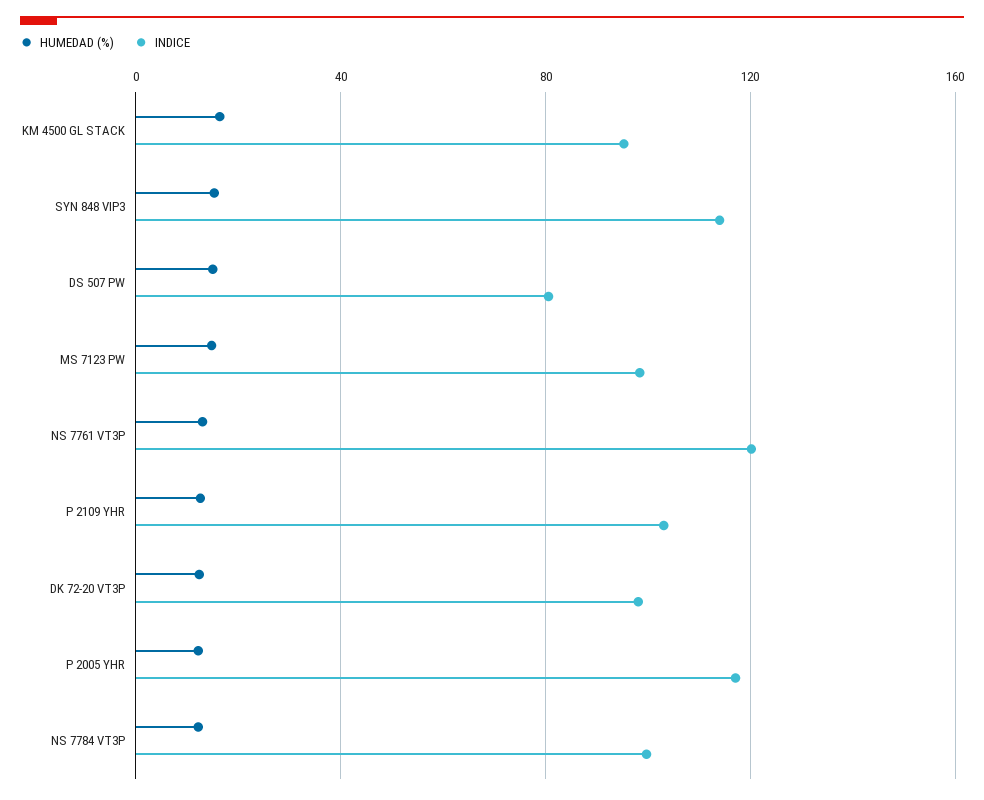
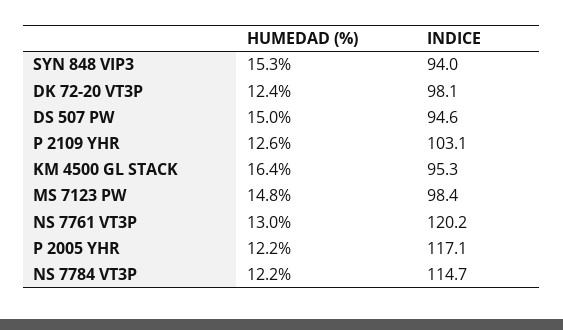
INDICE, SYN 848 VIP3: 115 -> 94
INDICE, DS 507 PW: 80 -> 94.6
INDICE, NS 7784 VT3P: 100 -> 114.7

